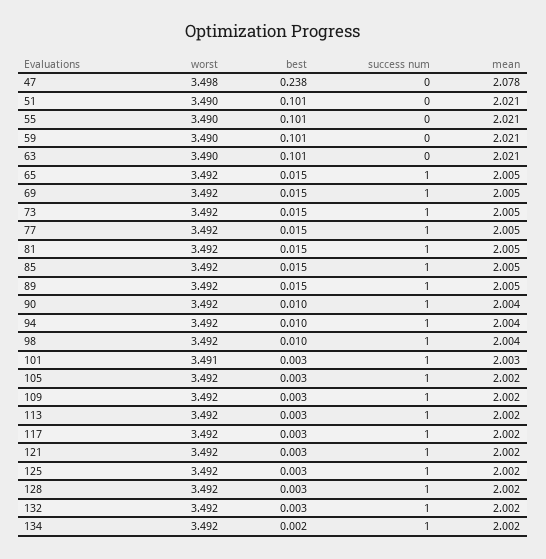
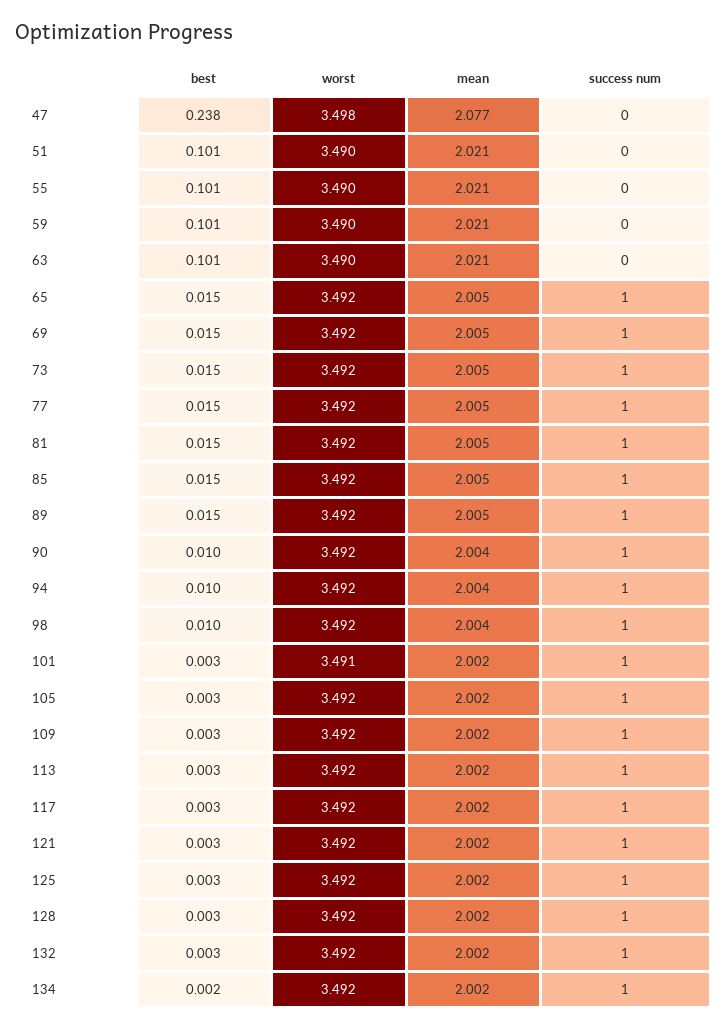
mean, 47: 2.078 -> 2.077
mean, 101: 2.003 -> 2.002

